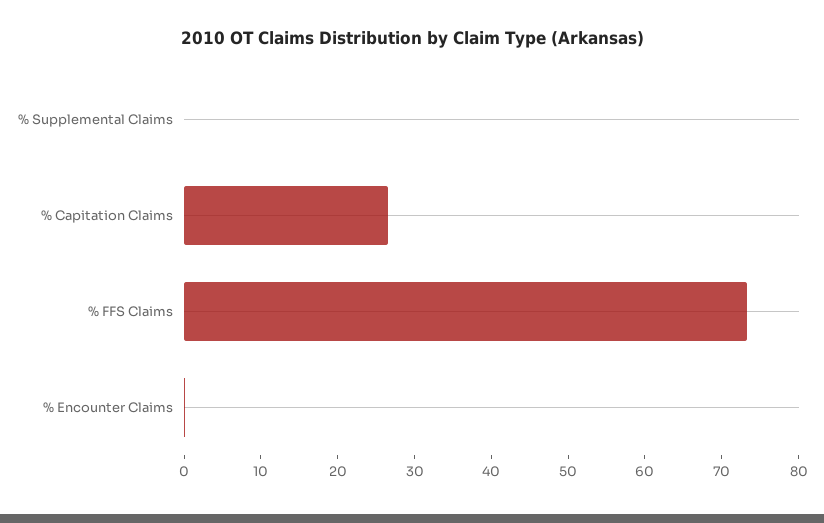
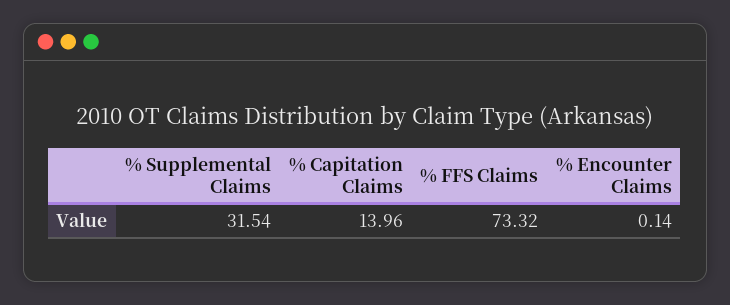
% Supplemental Claims: 0 -> 31.54
% Capitation Claims: 26 -> 13.96

